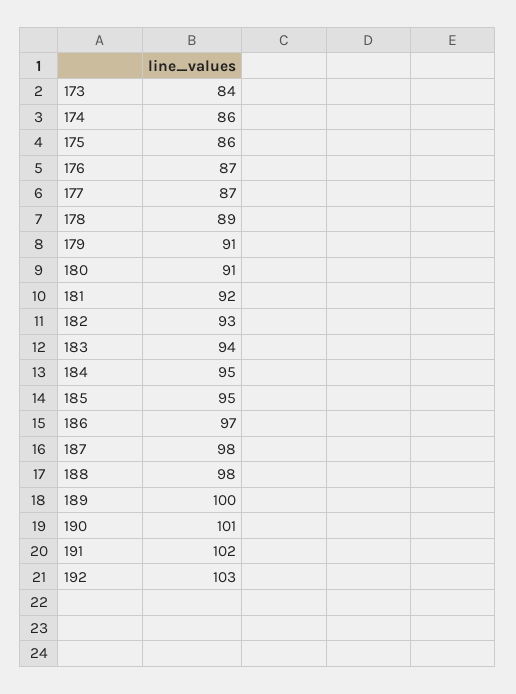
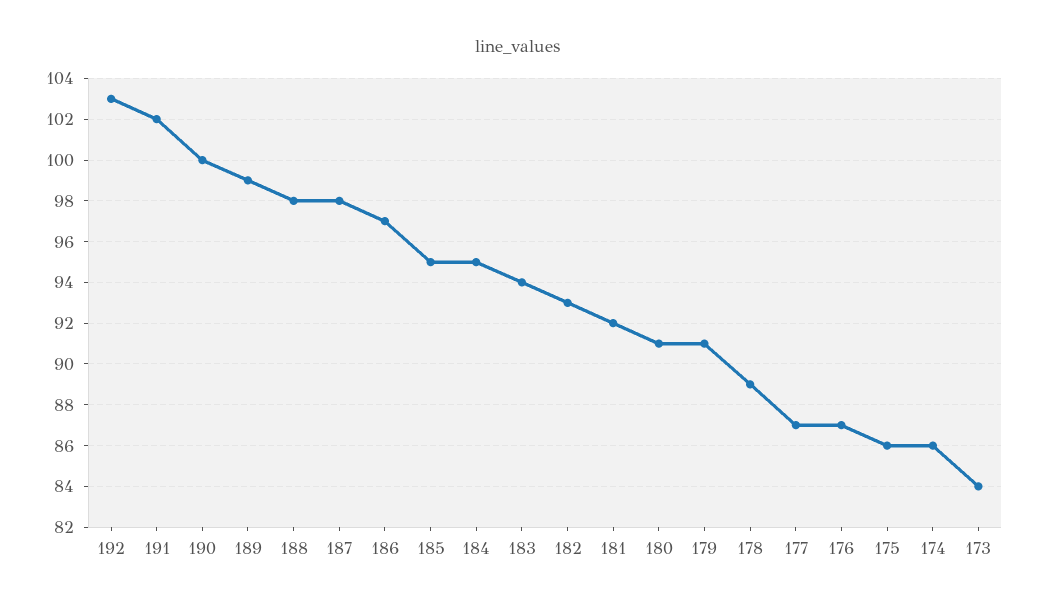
189: 100 -> 99
190: 101 -> 100

